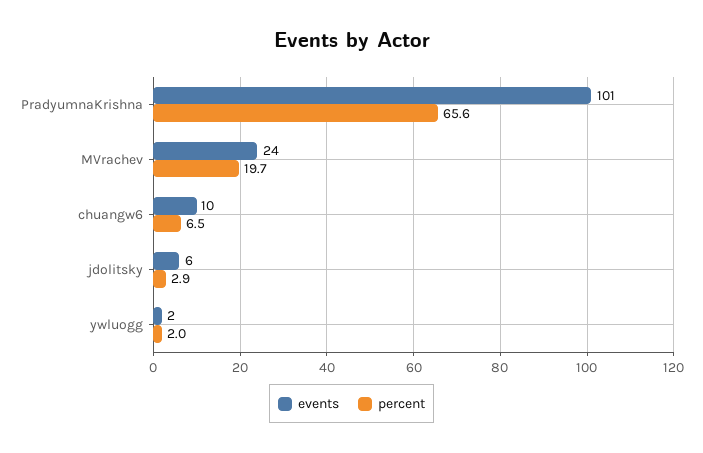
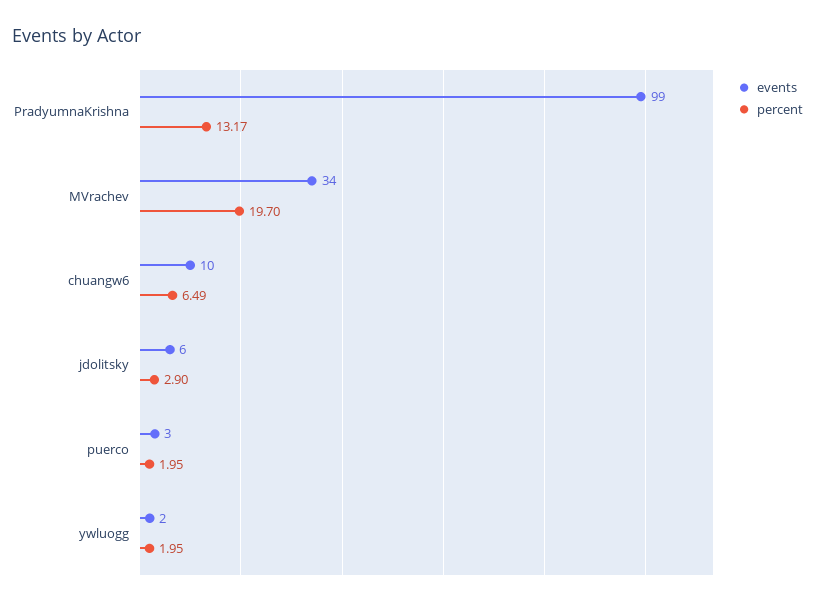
events, PradyumnaKrishna: 101 -> 99
percent, PradyumnaKrishna: 65.6 -> 13.17
events, MVrachev: 24 -> 34
events, puerco: none -> 3
percent, puerco: none -> 1.95

